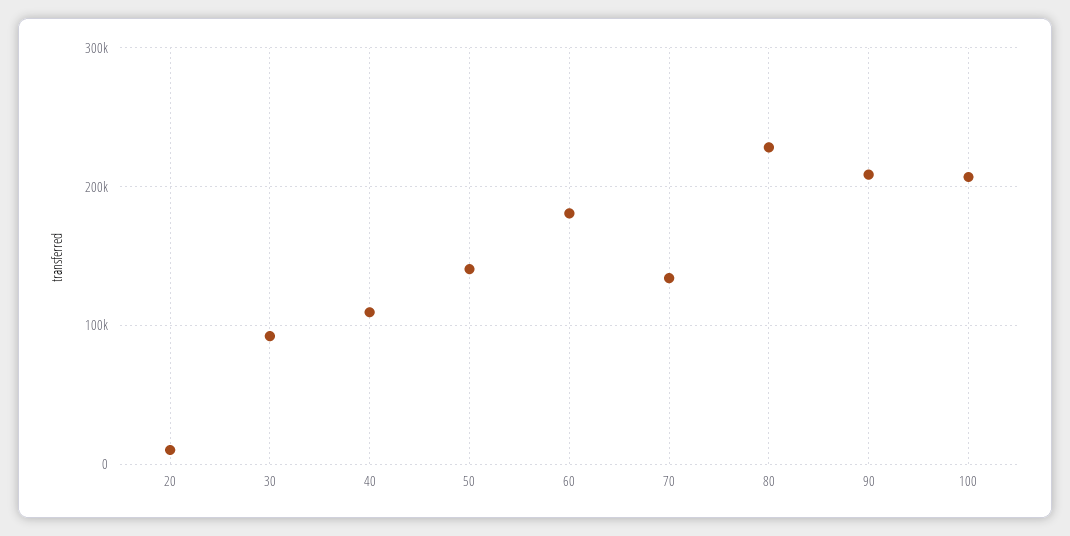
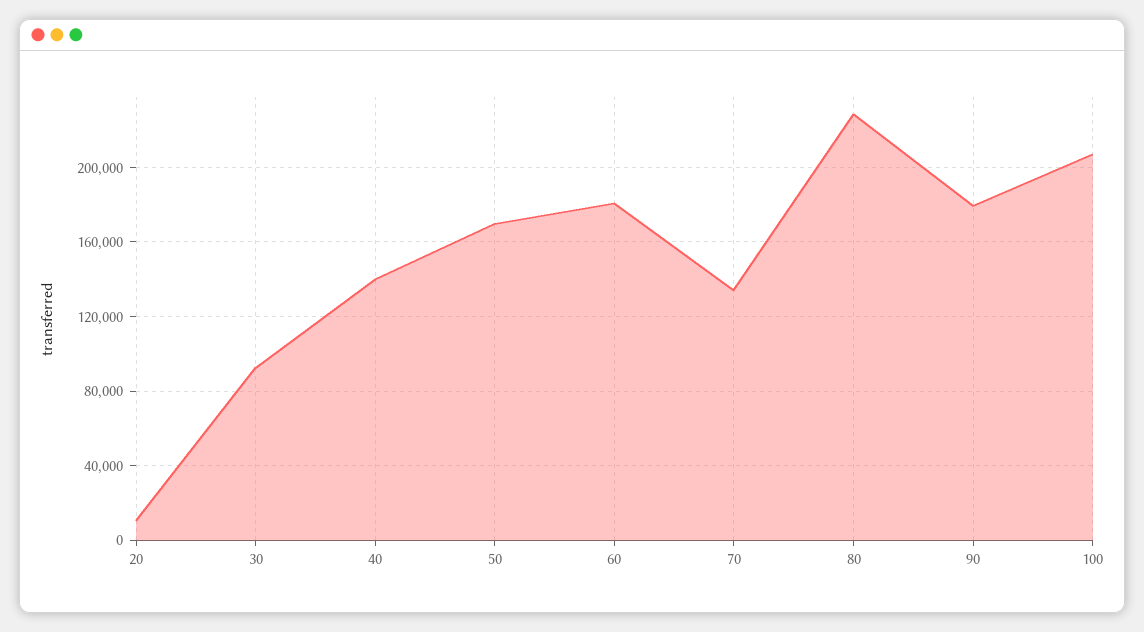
40: 110000 -> 140000
50: 140000 -> 170000
90: 210000 -> 180000

